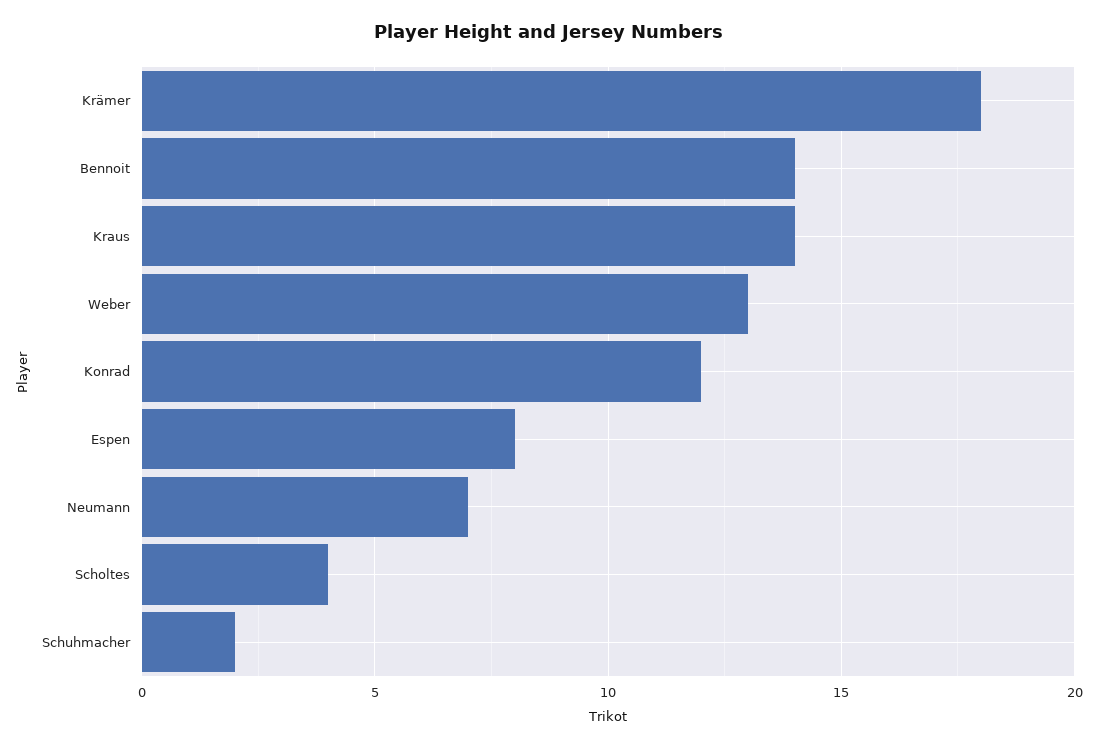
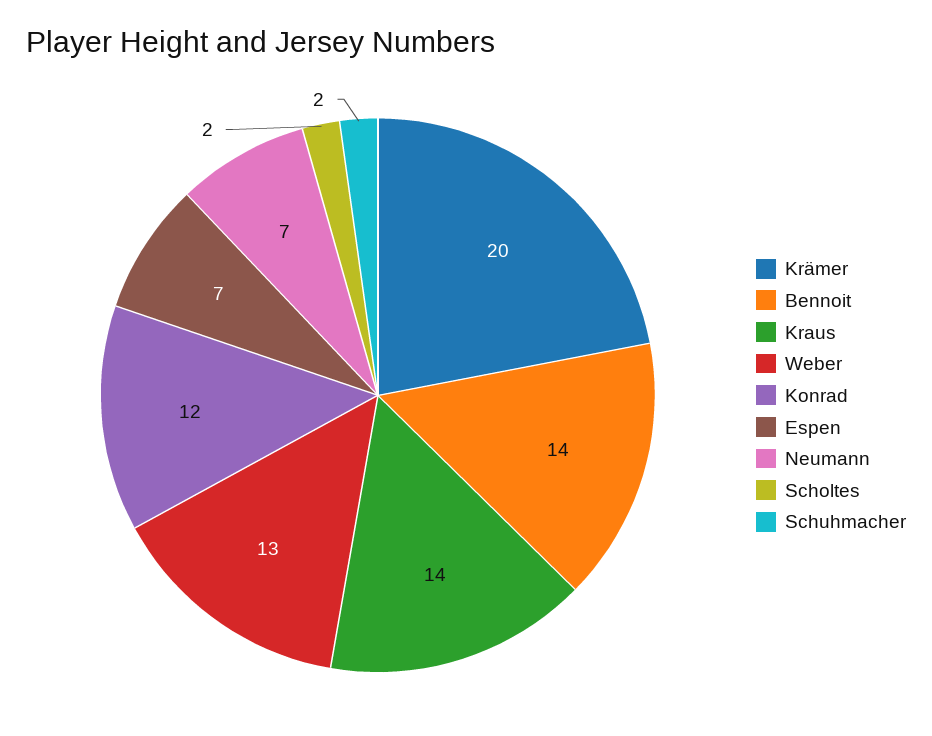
Krämer: 18 -> 20
Espen: 8 -> 7
Scholtes: 4 -> 2

